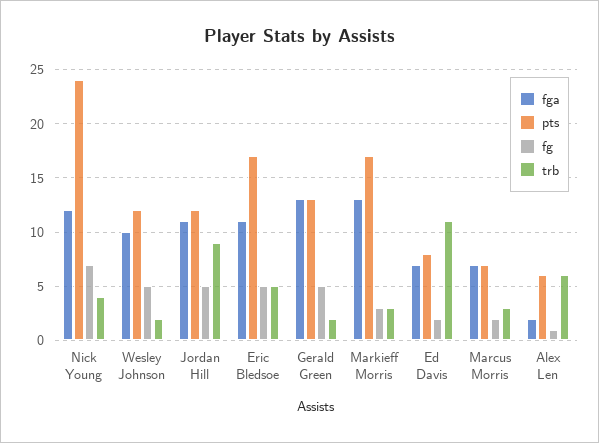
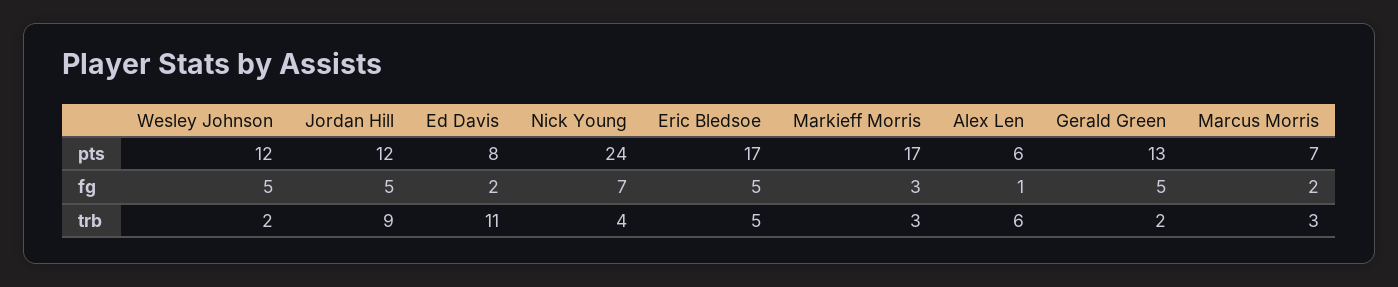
fga, Nick Young: 12 -> none
fga, Wesley Johnson: 10 -> none
fga, Jordan Hill: 11 -> none
fga, Eric Bledsoe: 11 -> none
fga, Gerald Green: 13 -> none
fga, Markieff Morris: 13 -> none
fga, Ed Davis: 7 -> none
fga, Marcus Morris: 7 -> none
fga, Alex Len: 2 -> none

